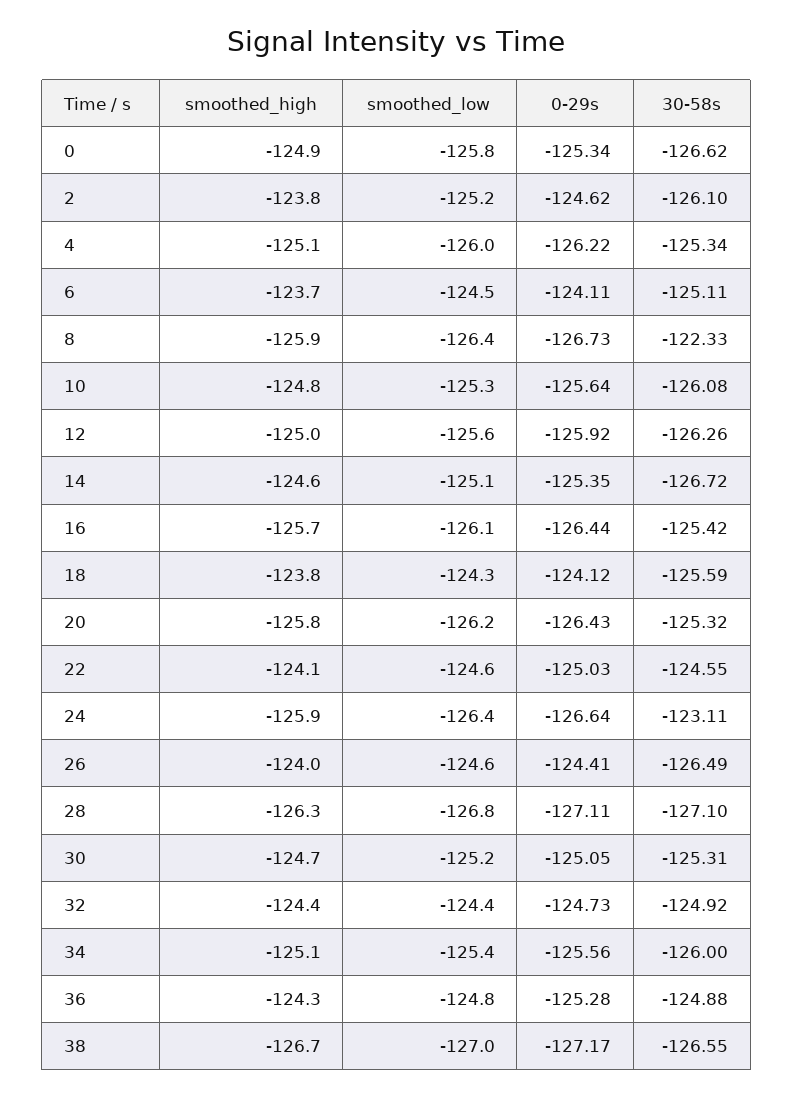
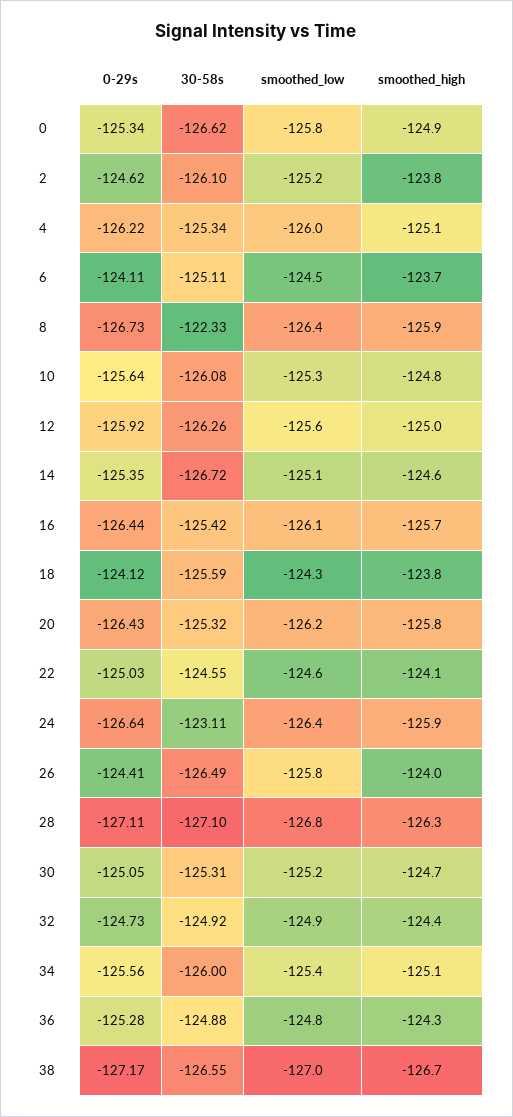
smoothed_low, 26: -124.6 -> -125.8
smoothed_low, 32: -124.4 -> -124.9

